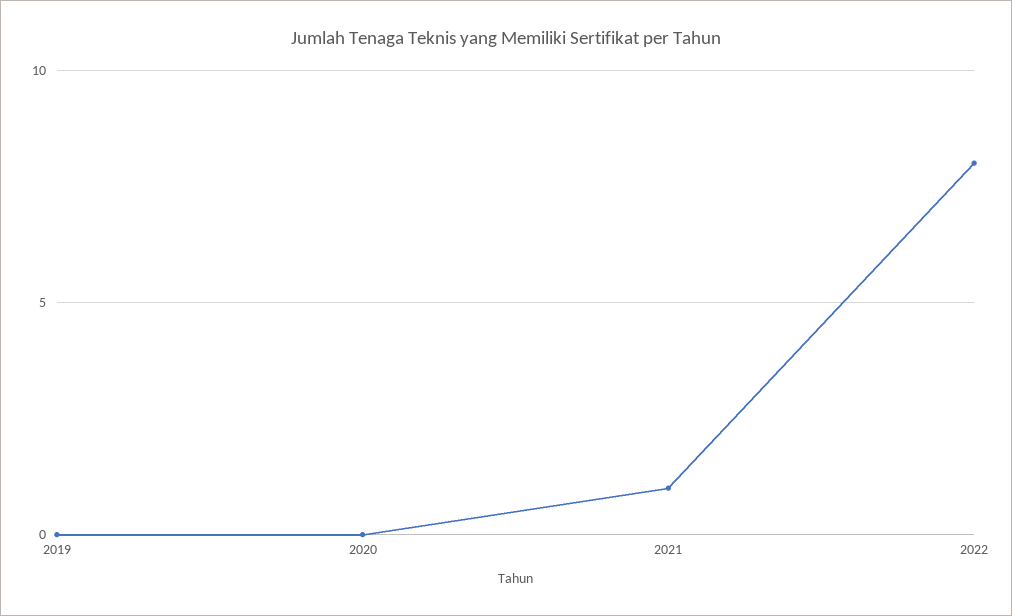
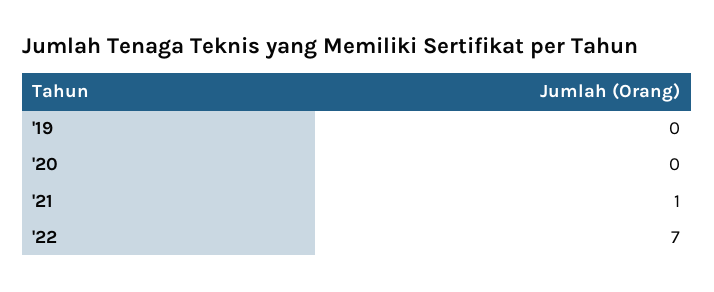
2022: 8 -> 7

